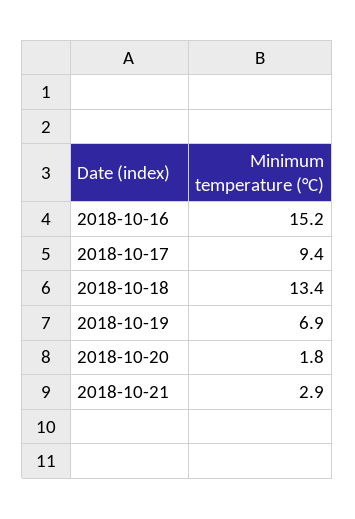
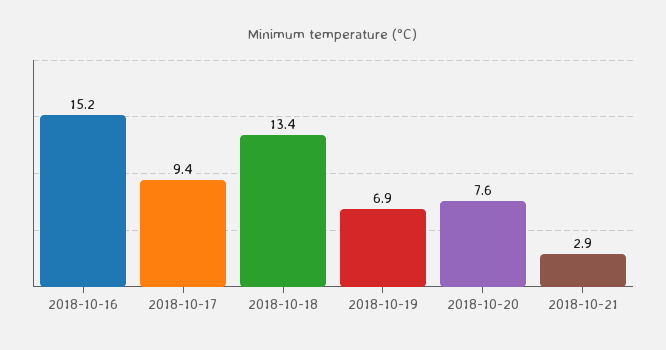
2018-10-20: 1.8 -> 7.6

